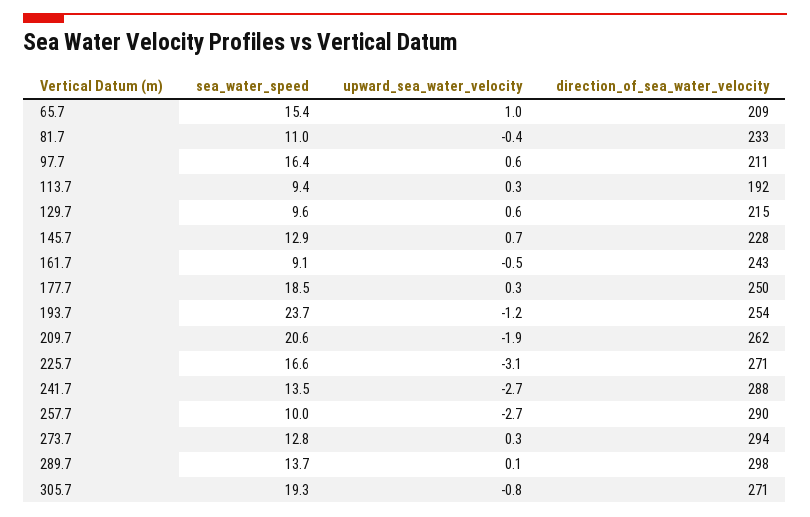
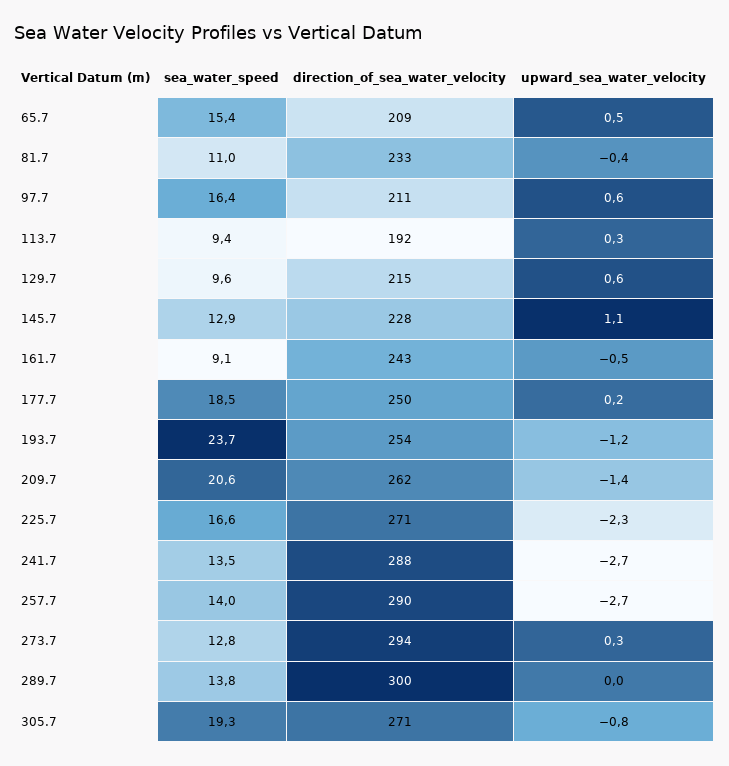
upward_sea_water_velocity, 65.7: 1 -> 0.5
upward_sea_water_velocity, 145.7: 0.7 -> 1.1
upward_sea_water_velocity, 177.7: 0.3 -> 0.2
upward_sea_water_velocity, 209.7: -1.9 -> -1.4
upward_sea_water_velocity, 225.7: -3.1 -> -2.3
sea_water_speed, 257.7: 10 -> 14
sea_water_speed, 289.7: 13.7 -> 13.8
upward_sea_water_velocity, 289.7: 0.1 -> 0
direction_of_sea_water_velocity, 289.7: 298 -> 300

